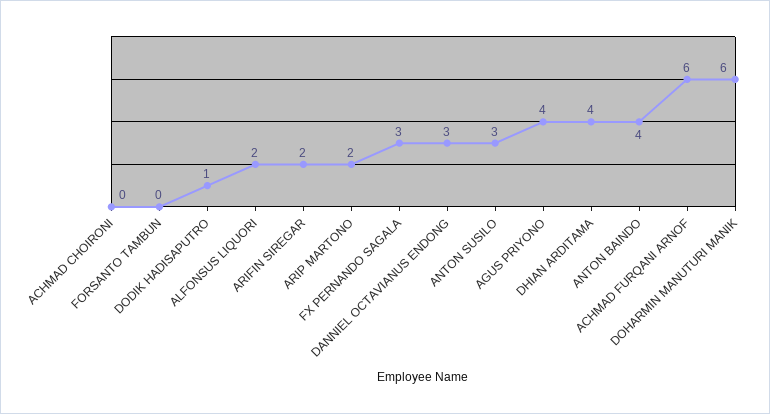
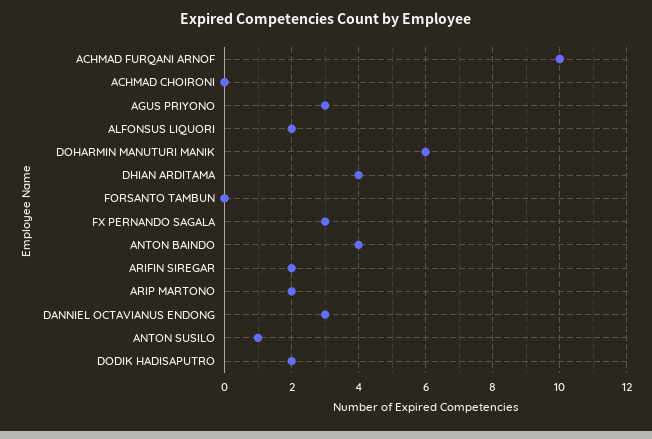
DODIK HADISAPUTRO: 1 -> 2
ANTON SUSILO: 3 -> 1
AGUS PRIYONO: 4 -> 3
ACHMAD FURQANI ARNOF: 6 -> 10

